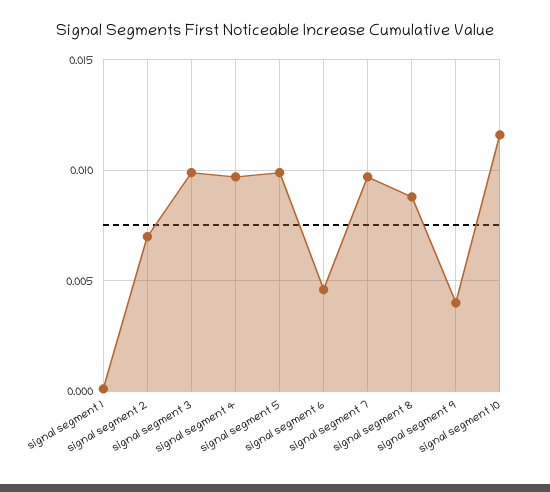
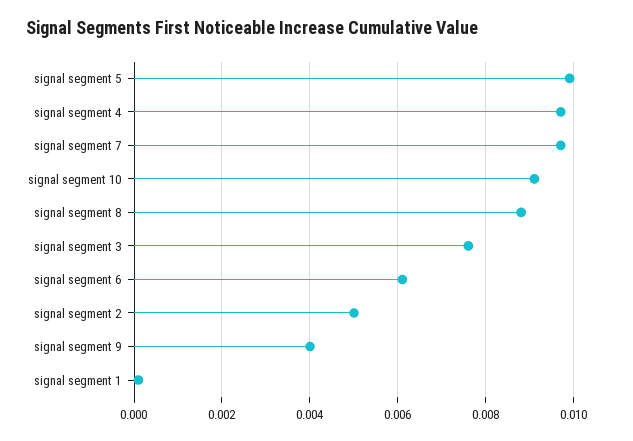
signal segment 2: 0.007 -> 0.005
signal segment 3: 0.01 -> 0.0075
signal segment 6: 0.0045 -> 0.006
signal segment 10: 0.0115 -> 0.009

